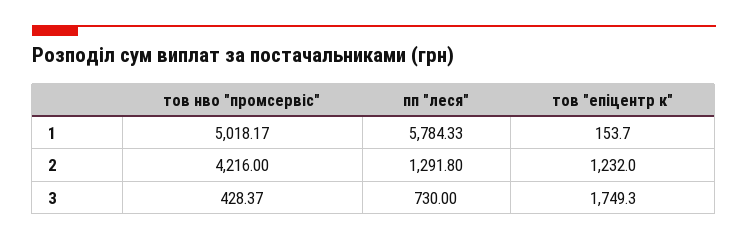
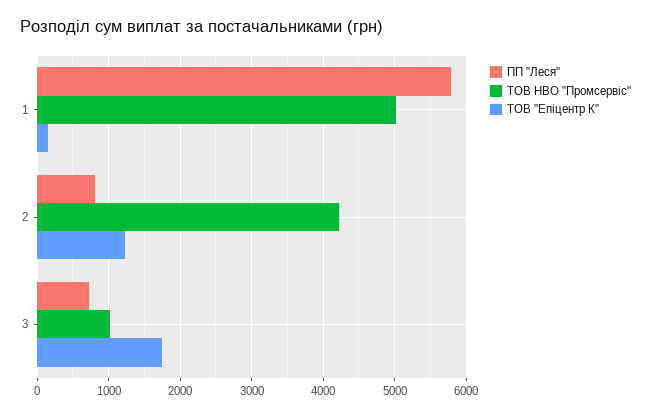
пп "леся", 2: 1291.8 -> 800
тов нво "промсервіс", 3: 428.37 -> 1000

